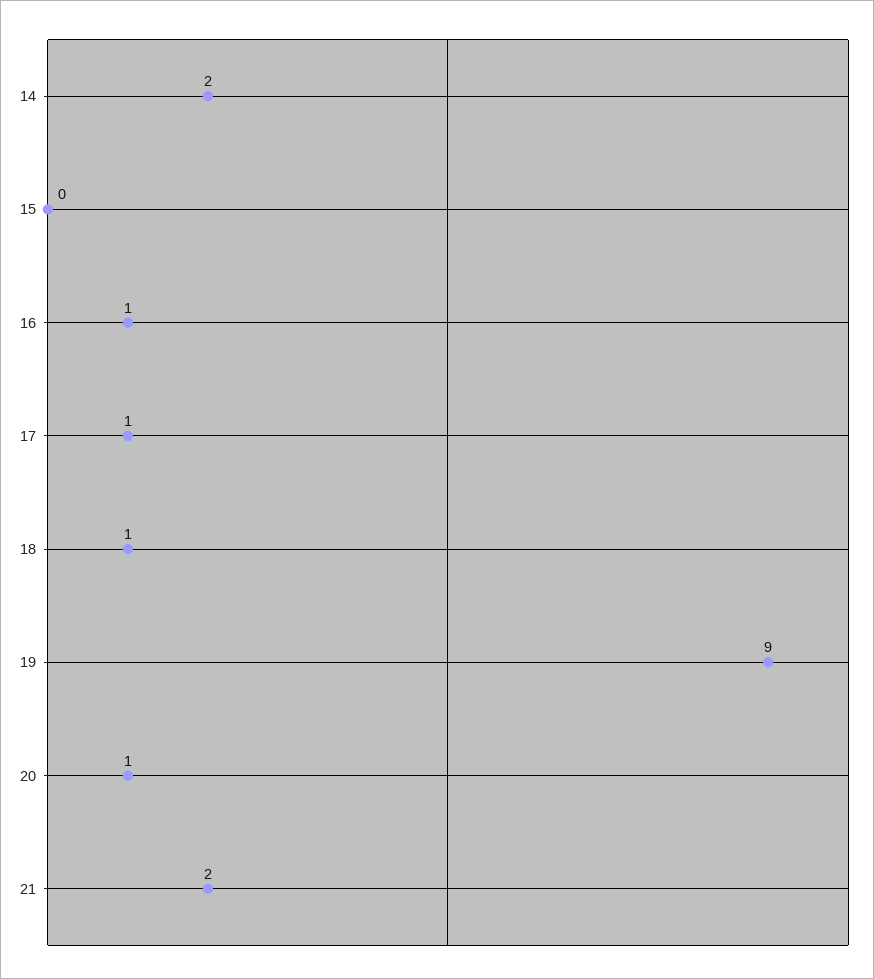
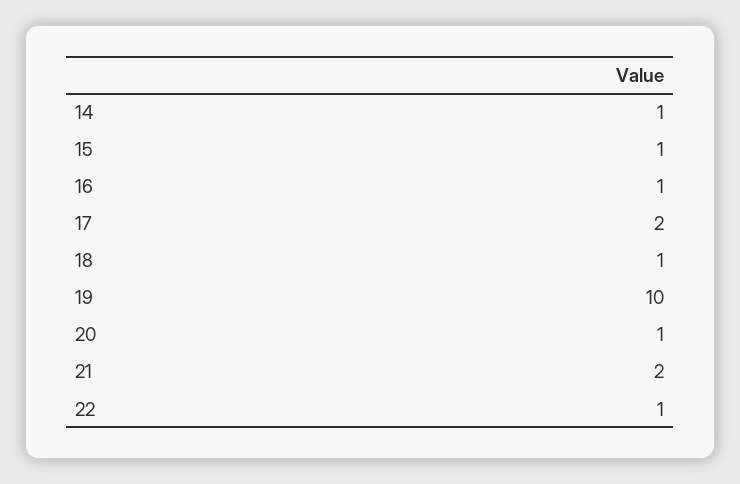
14: 2 -> 1
15: 0 -> 1
17: 1 -> 2
19: 9 -> 10
22: none -> 1

